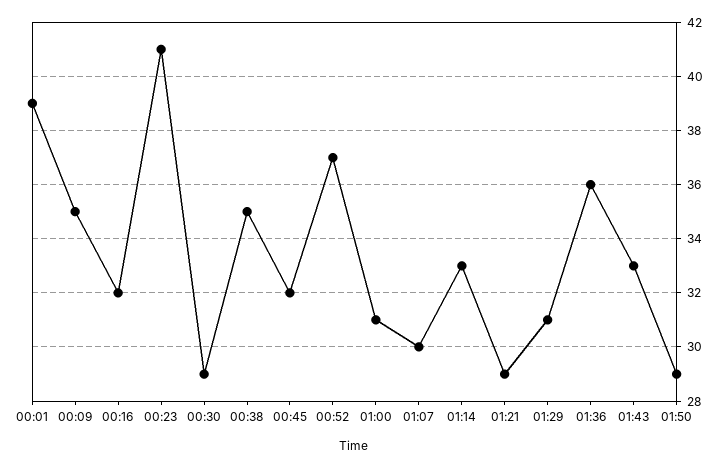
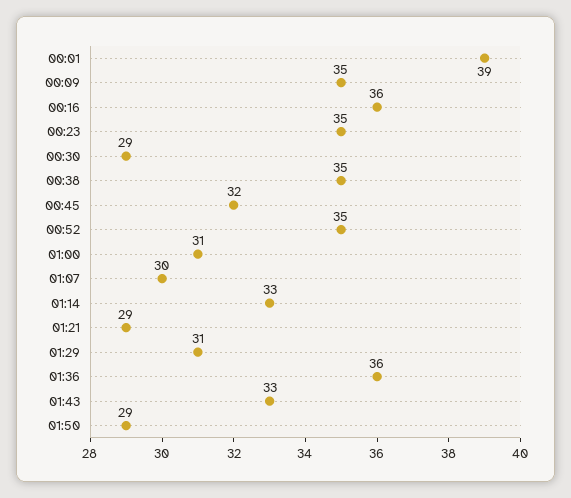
00:16: 32 -> 36
00:23: 41 -> 35
00:52: 37 -> 35

